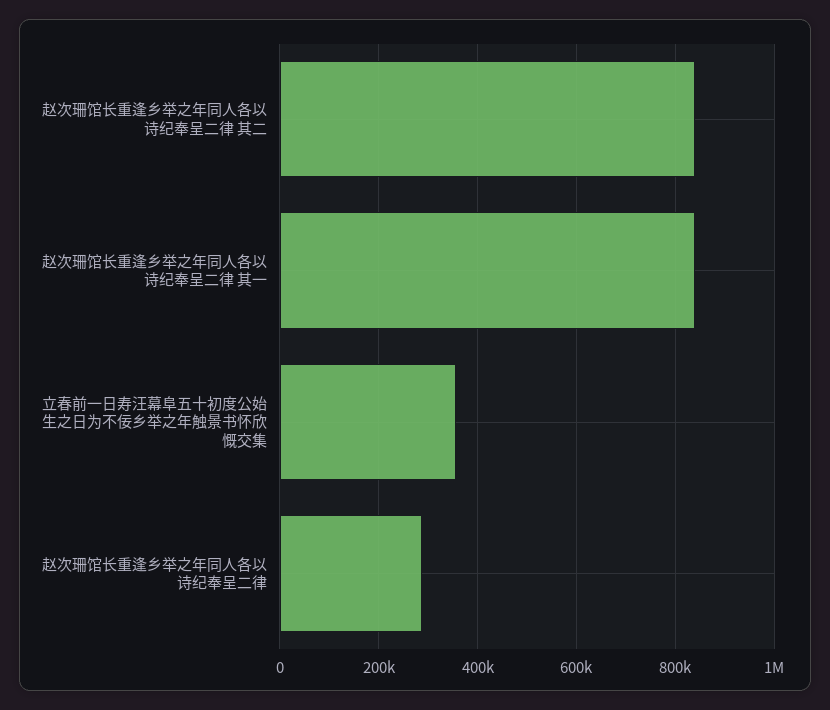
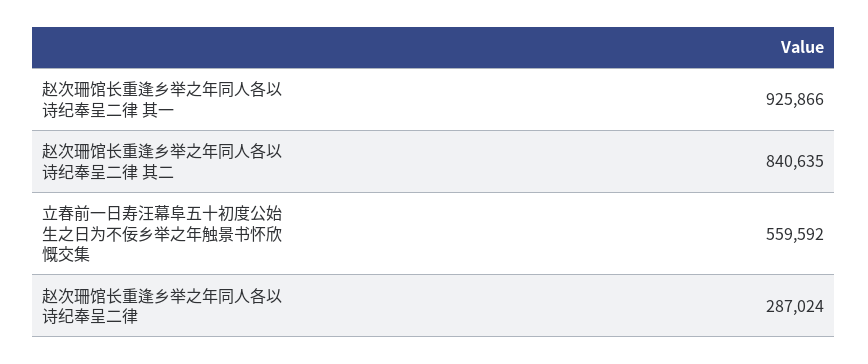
赵次珊馆长重逢乡举之年同人各以诗纪奉呈二律 其一: 840000 -> 925866
立春前一日寿汪幕阜五十初度公始生之日为不佞乡举之年触景书怀欣慨交集: 360000 -> 559592

